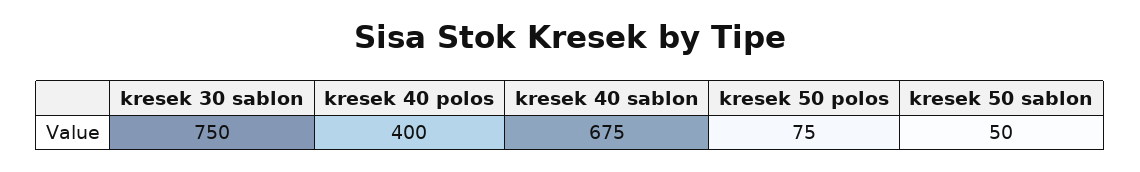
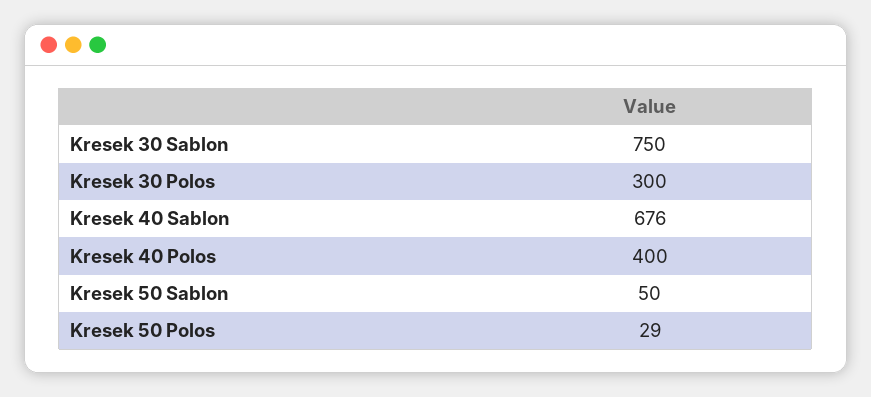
kresek 40 sablon: 675 -> 676
kresek 50 polos: 75 -> 29
Kresek 30 Polos: none -> 300

